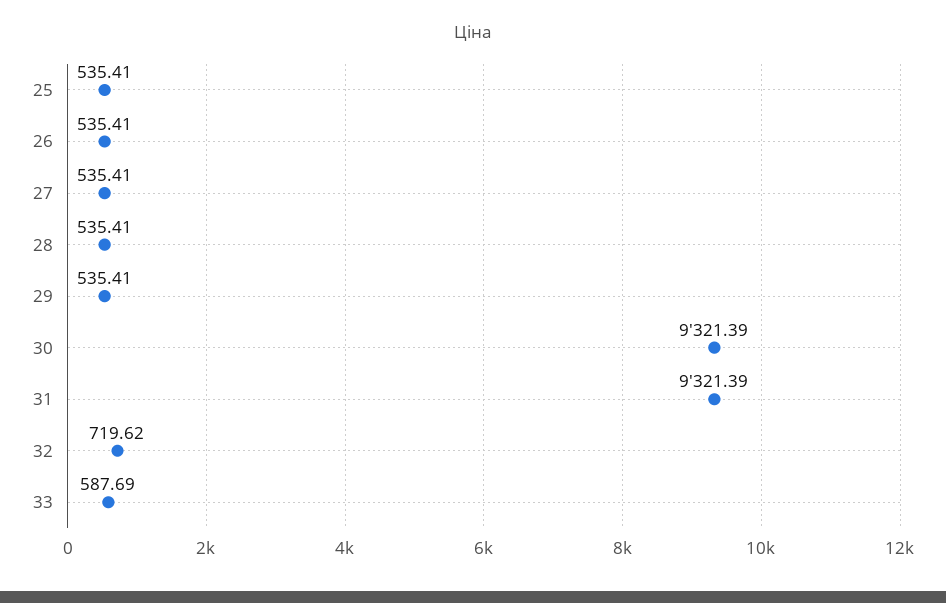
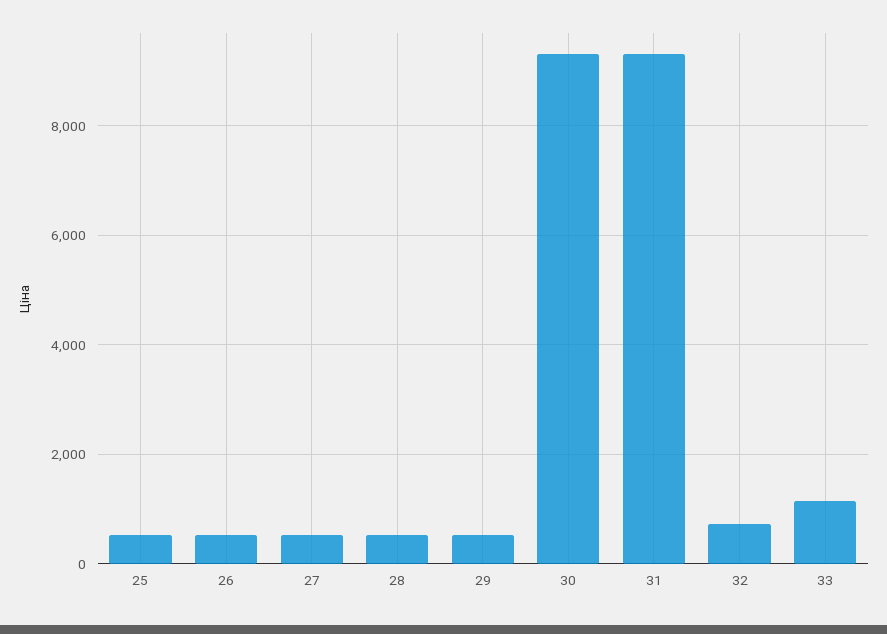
33: 587.69 -> 1200

